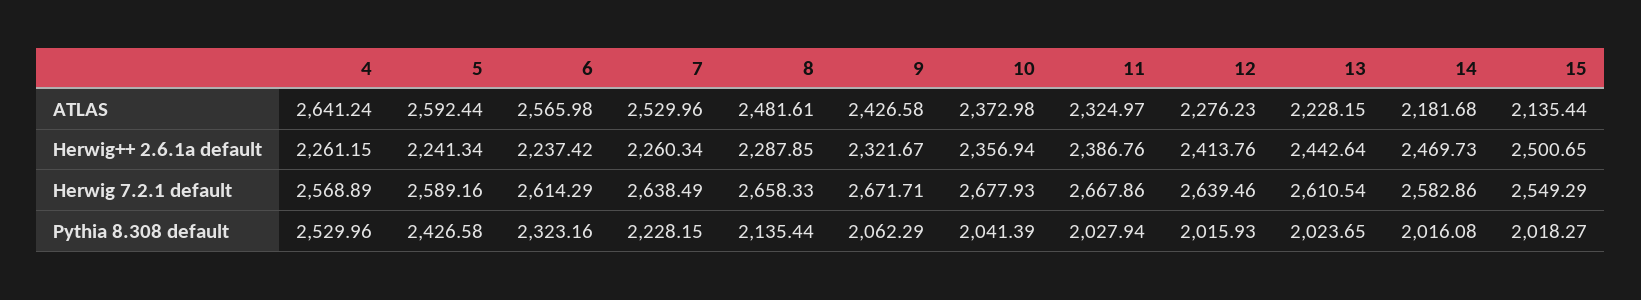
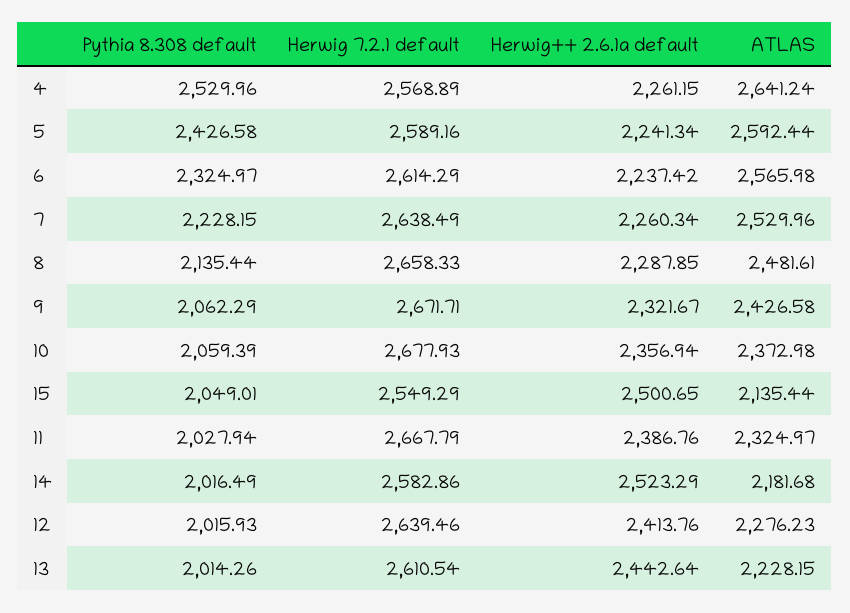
14, Herwig++ 2.6.1a default: 2469.73 -> 2523.29
11, Herwig 7.2.1 default: 2667.86 -> 2667.79
6, Pythia 8.308 default: 2323.16 -> 2324.97
10, Pythia 8.308 default: 2041.39 -> 2059.39
13, Pythia 8.308 default: 2023.65 -> 2014.26
14, Pythia 8.308 default: 2016.08 -> 2016.49
15, Pythia 8.308 default: 2018.27 -> 2049.01

